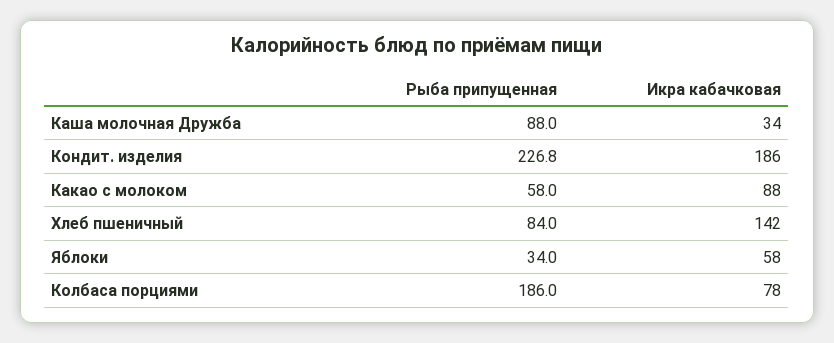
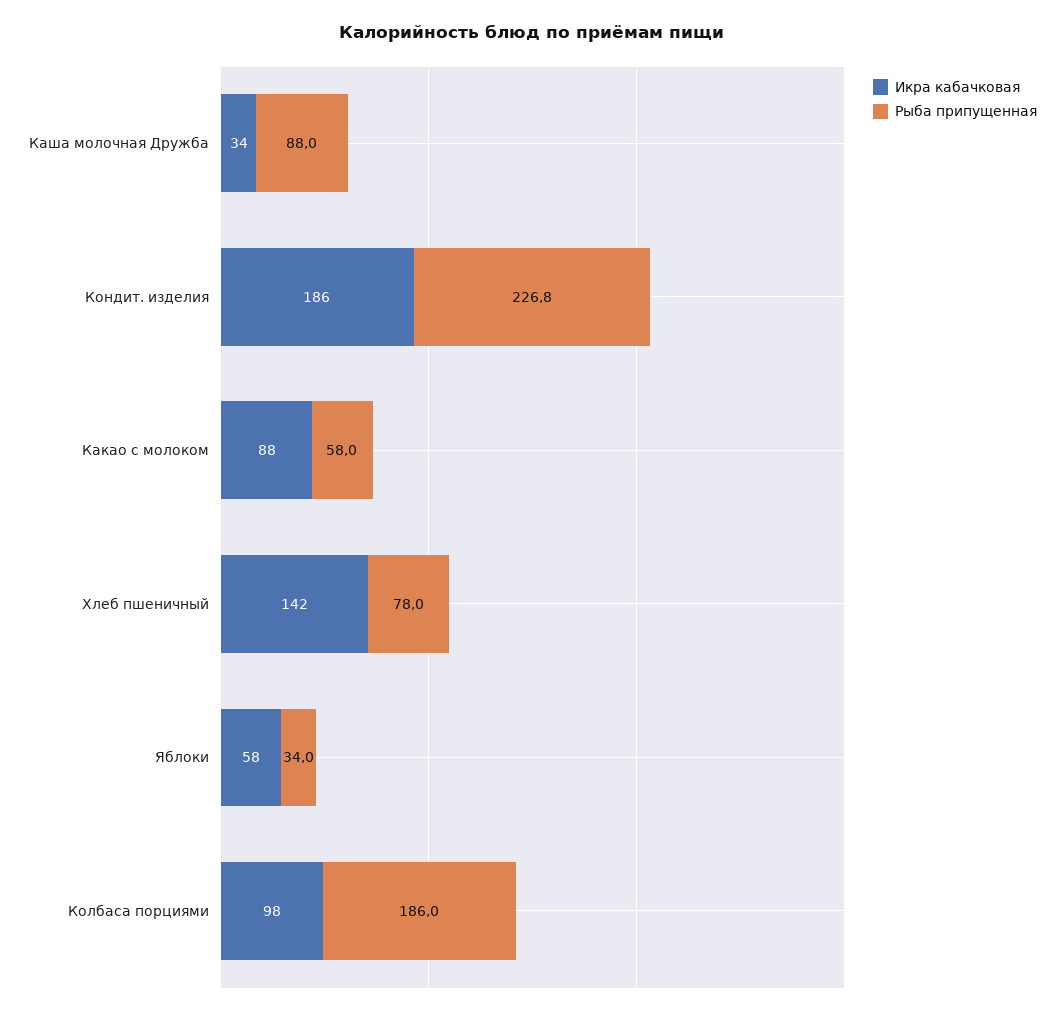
Рыба припущенная, Хлеб пшеничный: 84 -> 78
Икра кабачковая, Колбаса порциями: 78 -> 98

